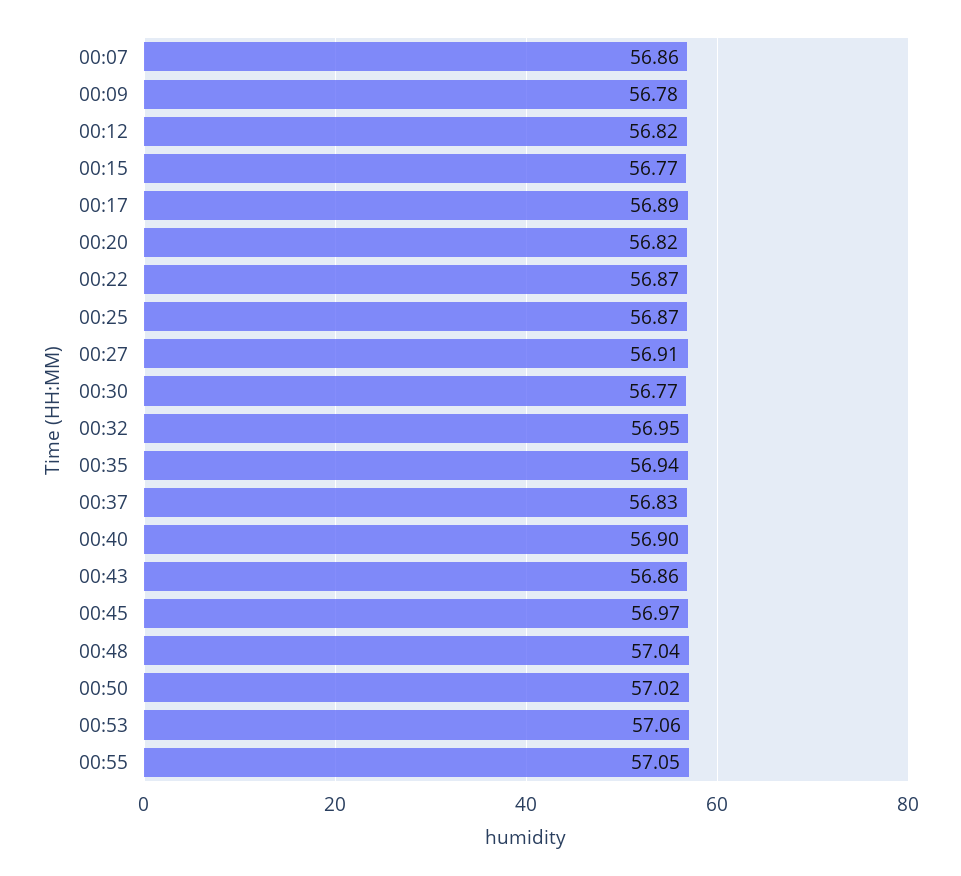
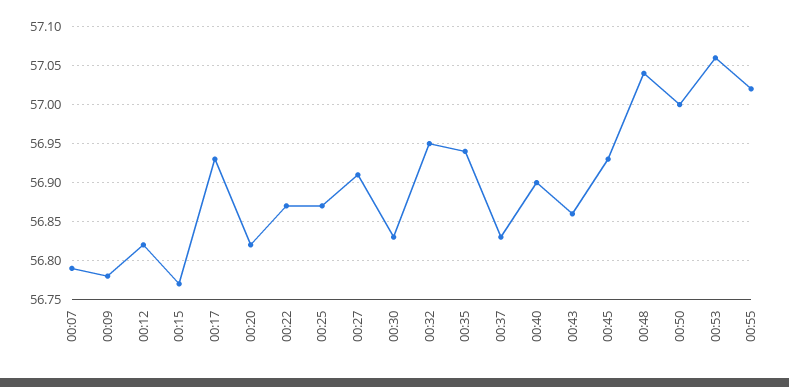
00:07: 56.86 -> 56.79
00:17: 56.89 -> 56.93
00:30: 56.77 -> 56.83
00:45: 56.97 -> 56.93
00:50: 57.02 -> 57
00:55: 57.05 -> 57.02

